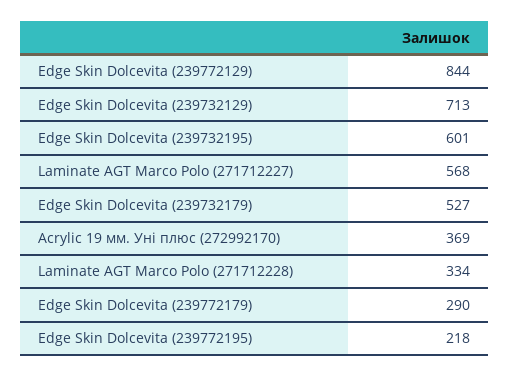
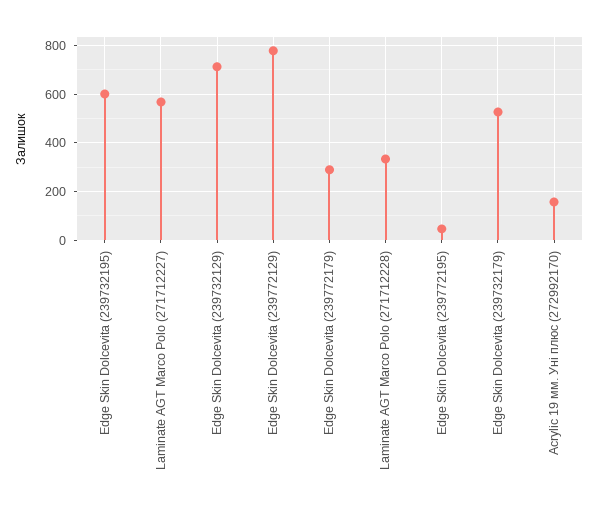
Edge Skin Dolcevita (239772129): 844 -> 775
Acrylic 19 мм. Уні плюс (272992170): 369 -> 150
Edge Skin Dolcevita (239772195): 218 -> 50

